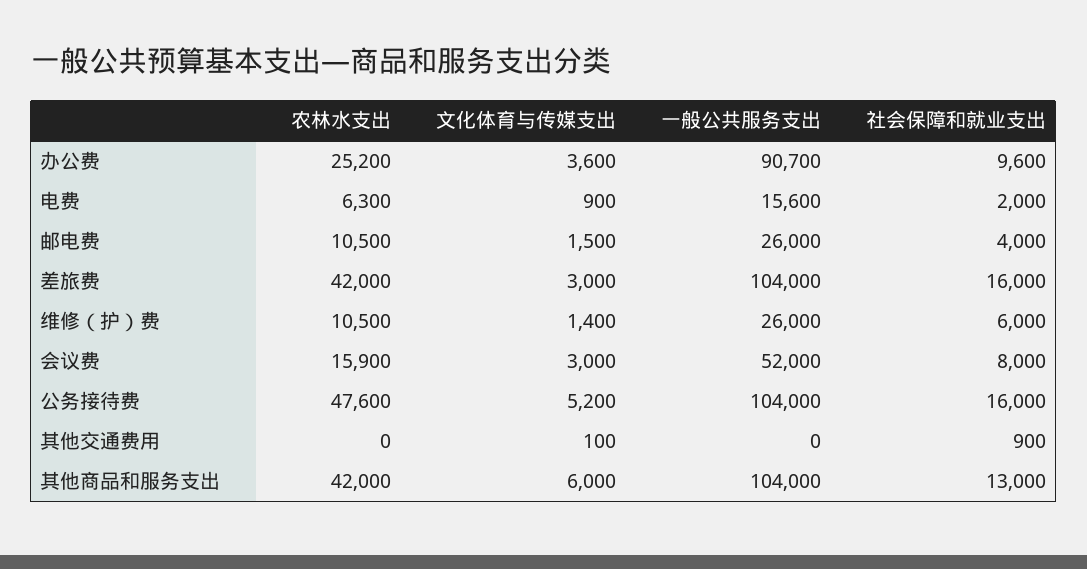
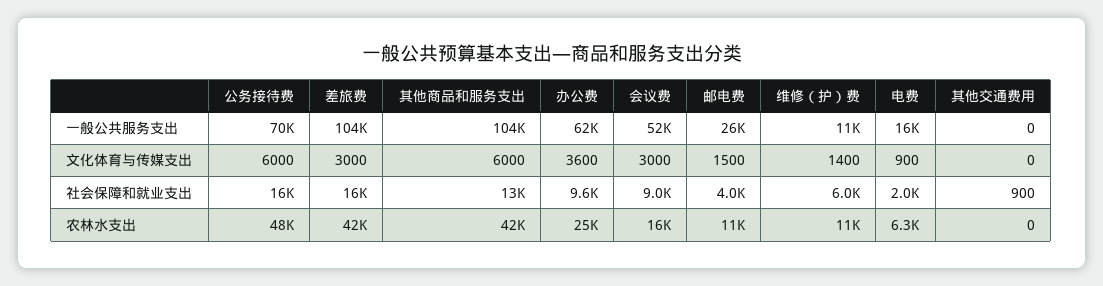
一般公共服务支出, 办公费: 90700 -> 62000
一般公共服务支出, 维修（护）费: 26000 -> 11000
社会保障和就业支出, 会议费: 8000 -> 9000
文化体育与传媒支出, 公务接待费: 5200 -> 6000
一般公共服务支出, 公务接待费: 104000 -> 70000
文化体育与传媒支出, 其他交通费用: 100 -> 0

